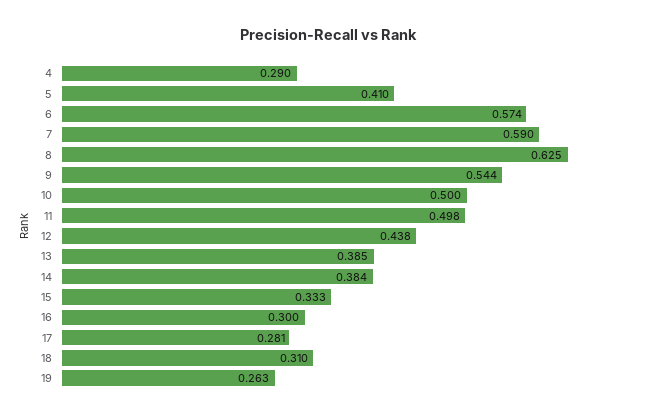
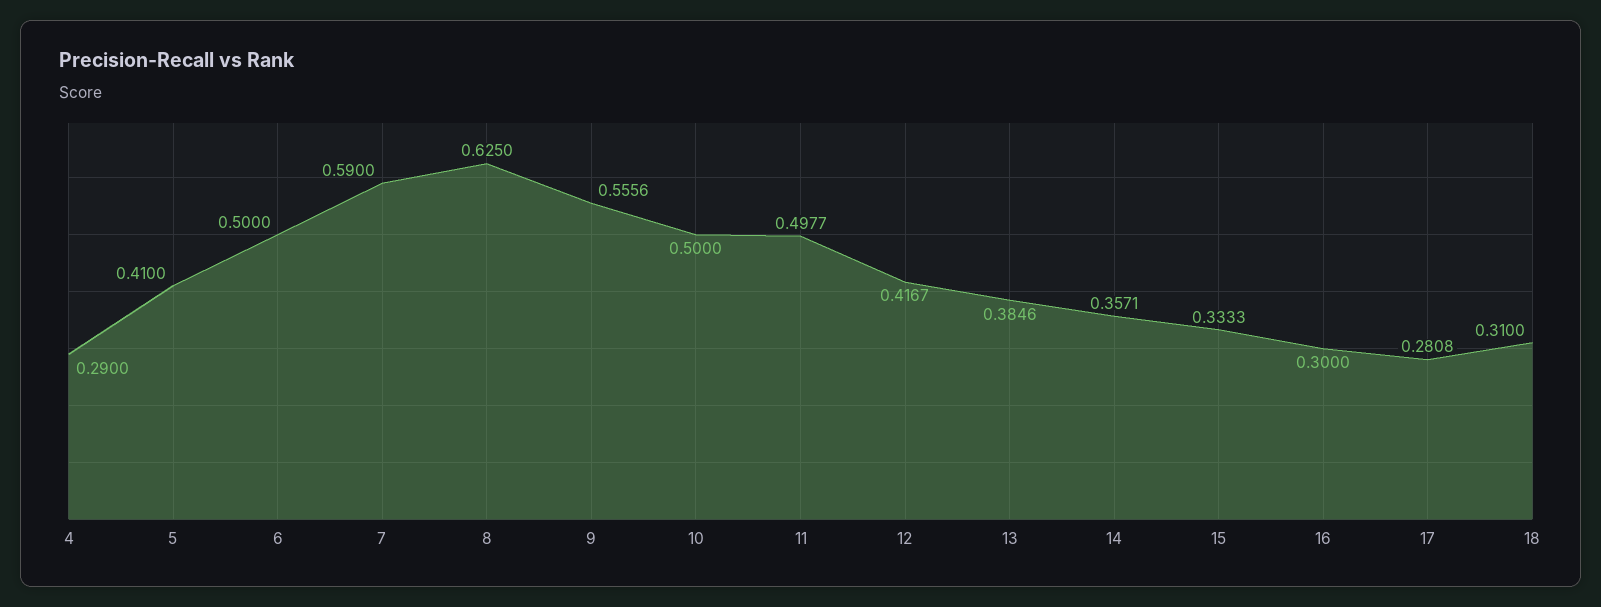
6: 0.574 -> 0.5
9: 0.544 -> 0.5556
12: 0.438 -> 0.4167
14: 0.384 -> 0.3571
19: 0.263 -> none

